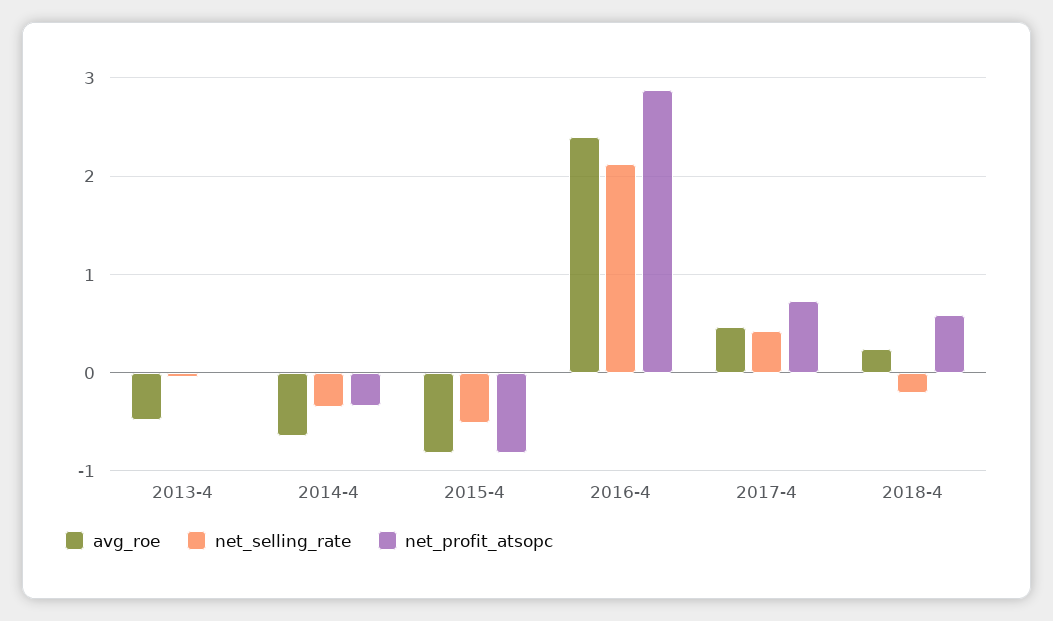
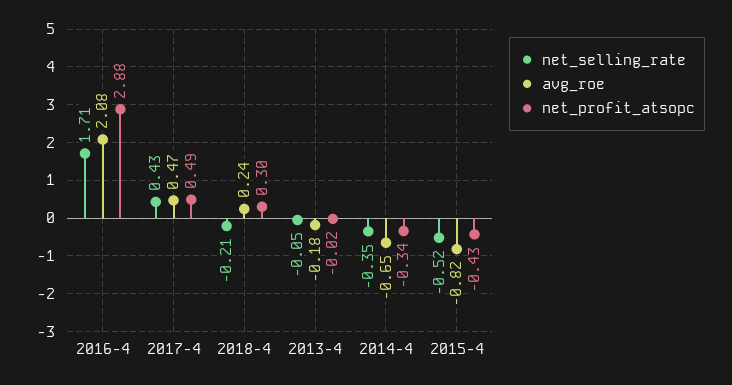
avg_roe, 2013-4: -0.5 -> -0.18
net_profit_atsopc, 2015-4: -0.8 -> -0.43
avg_roe, 2016-4: 2.4 -> 2.08
net_selling_rate, 2016-4: 2.1 -> 1.71
net_profit_atsopc, 2017-4: 0.7 -> 0.49
net_profit_atsopc, 2018-4: 0.6 -> 0.3

